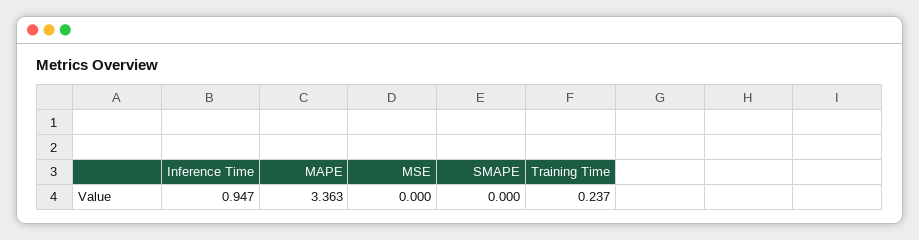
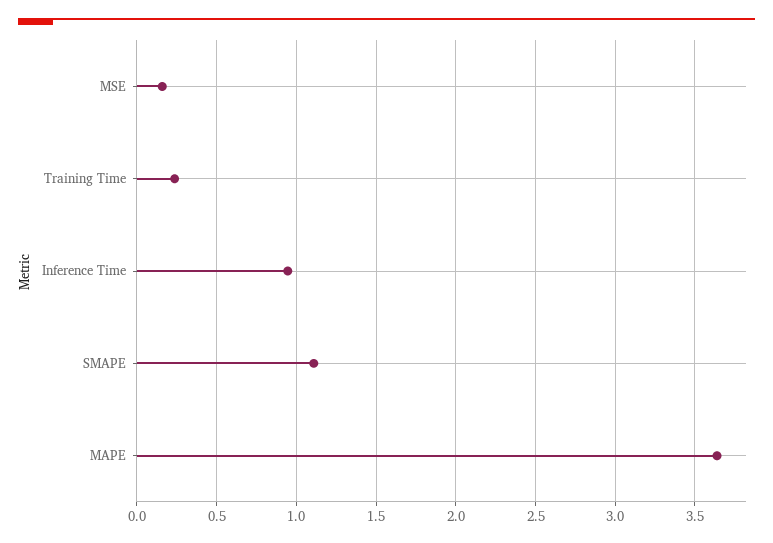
MAPE: 3.363 -> 3.65
MSE: 0 -> 0.15
SMAPE: 0 -> 1.1

